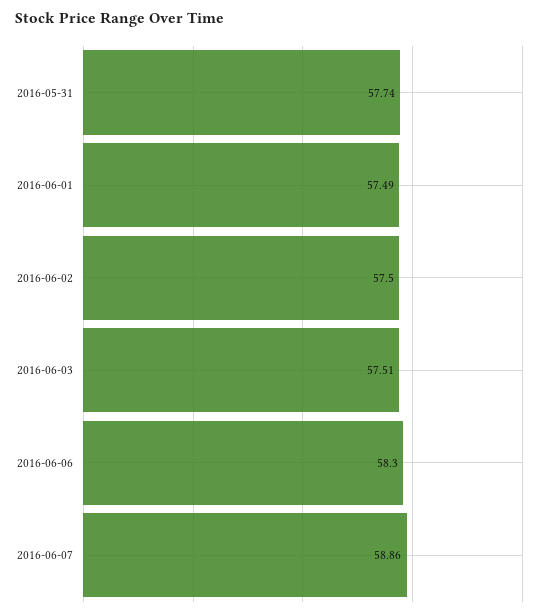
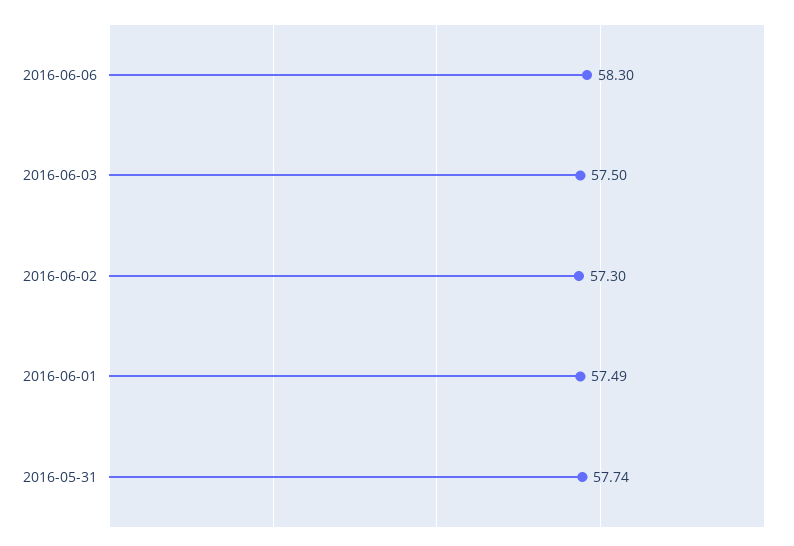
2016-06-02: 57.5 -> 57.3
2016-06-03: 57.51 -> 57.5
2016-06-07: 58.86 -> none

